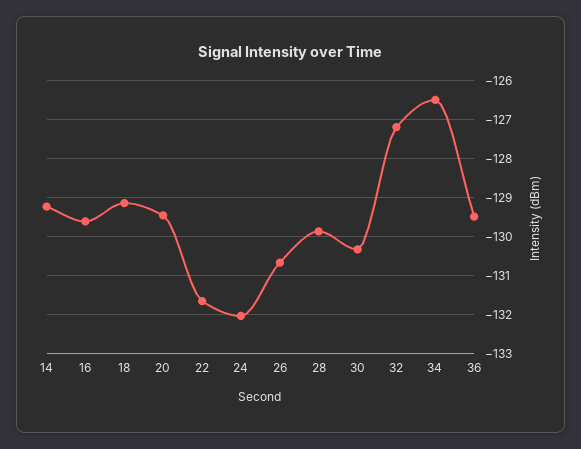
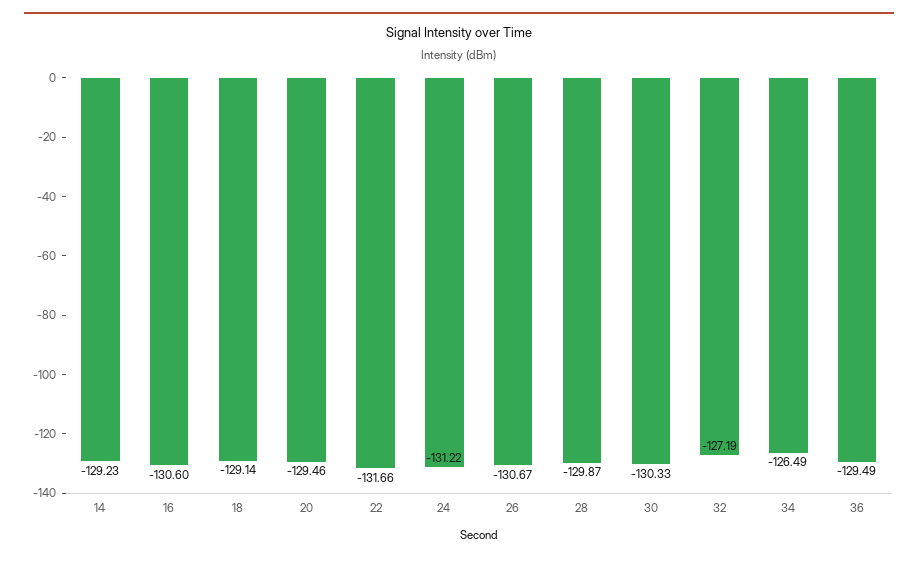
16: -129.6 -> -130.6
24: -132 -> -131.22

